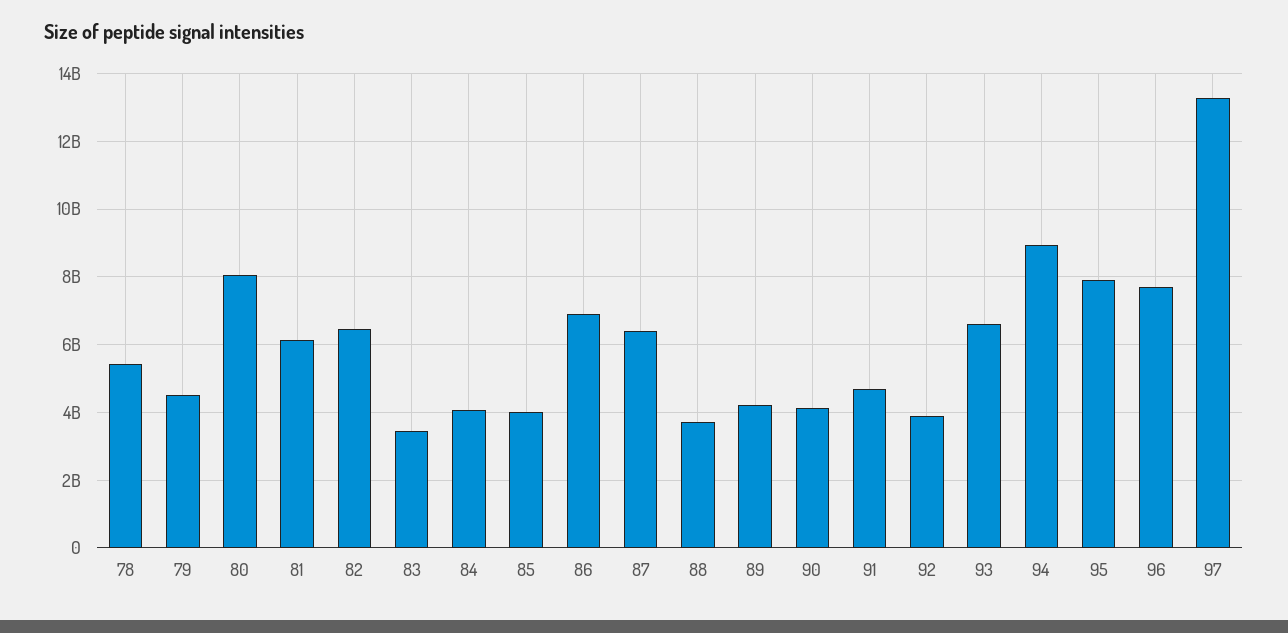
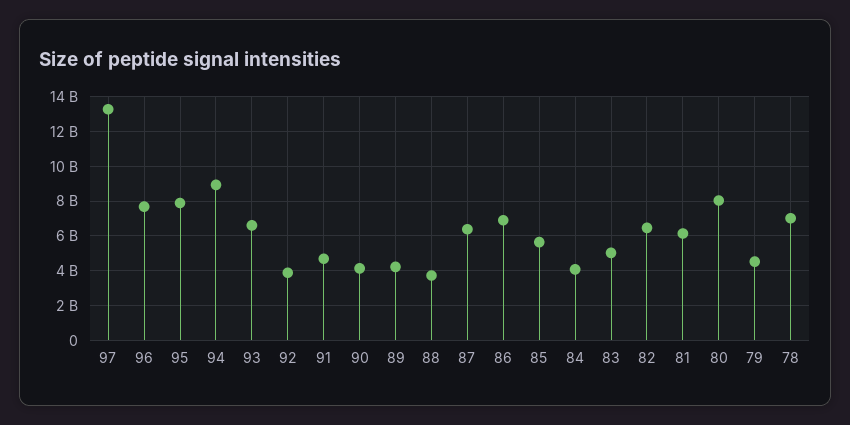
78: 5400000000 -> 7000000000
83: 3400000000 -> 5000000000
85: 4000000000 -> 5500000000

